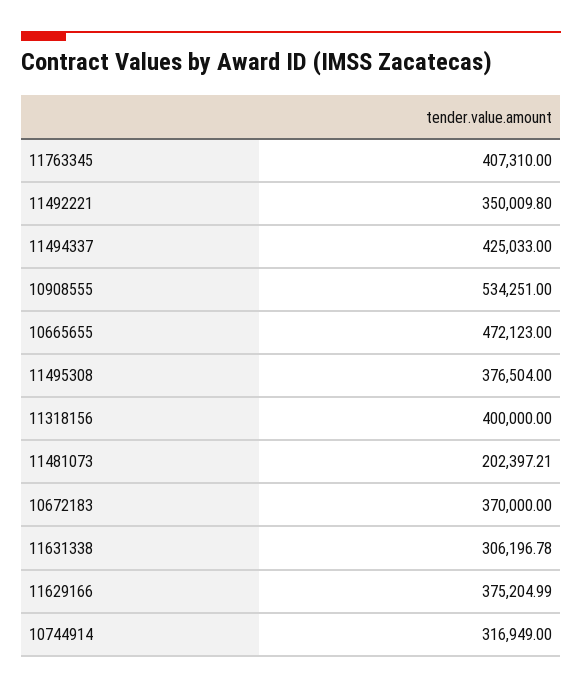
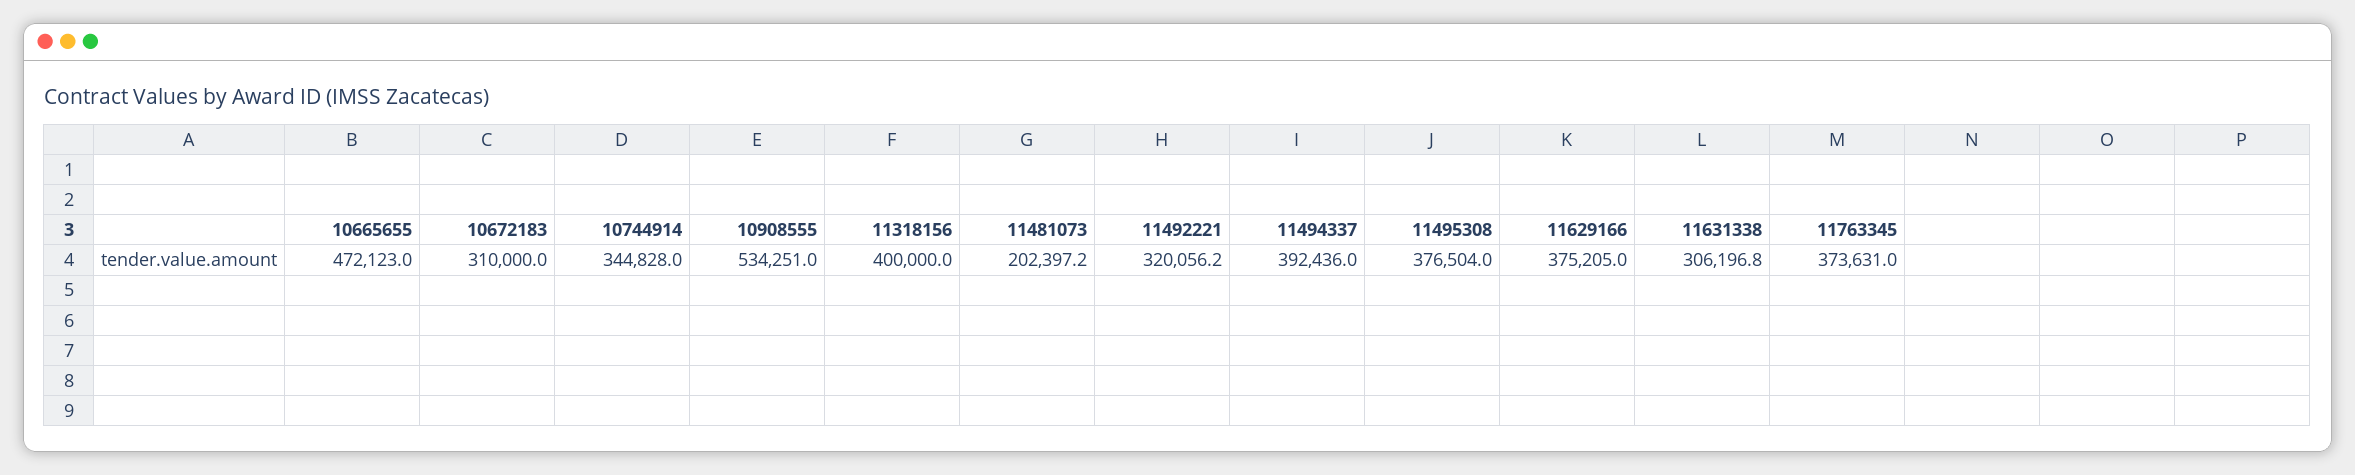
11763345: 407310 -> 373631
11492221: 350009.8 -> 320056.2
11494337: 425033 -> 392436
10672183: 370000 -> 310000
10744914: 316949 -> 344828

